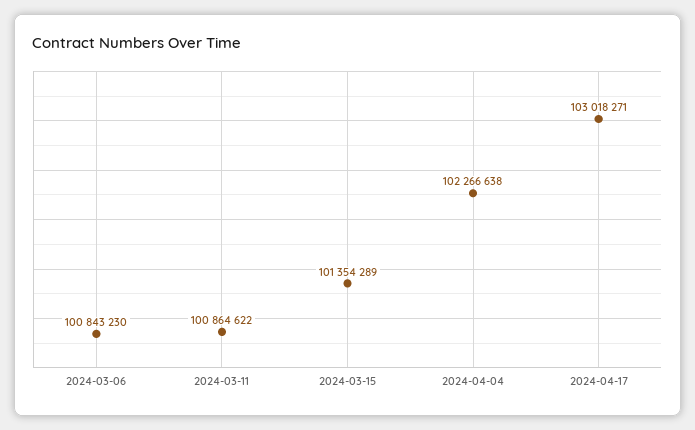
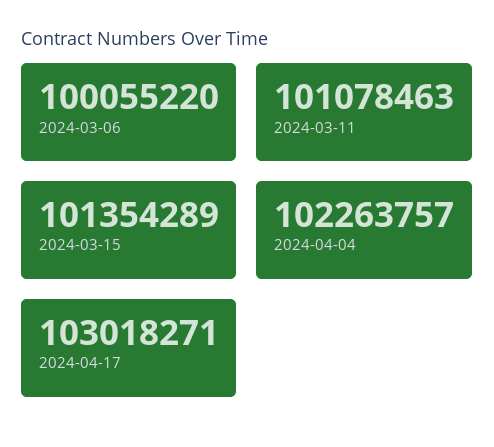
2024-03-06: 100843230 -> 100055220
2024-03-11: 100864622 -> 101078463
2024-04-04: 102266638 -> 102263757

